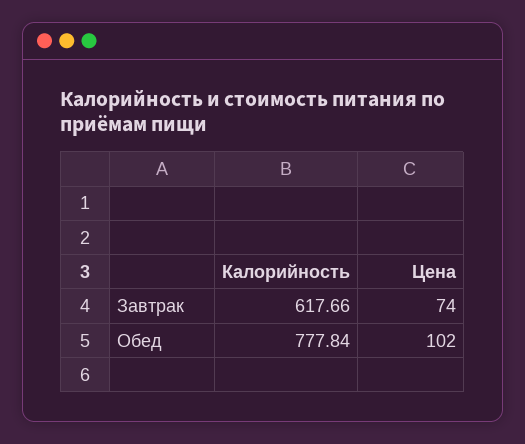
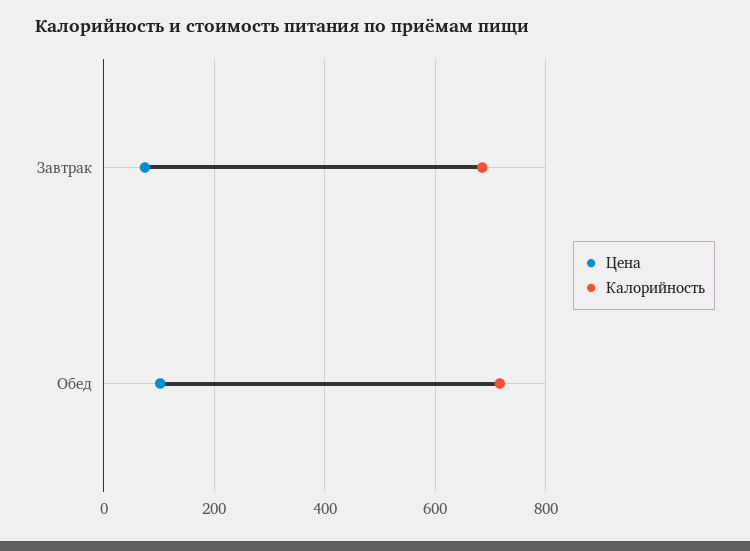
Калорийность, Завтрак: 617.66 -> 680
Калорийность, Обед: 777.84 -> 720

